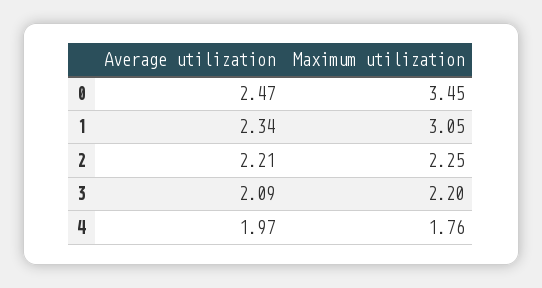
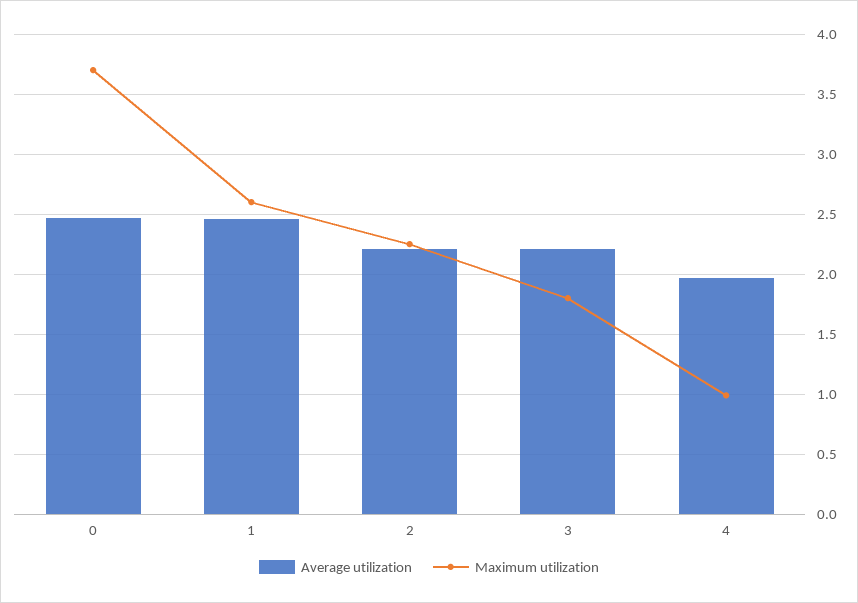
Maximum utilization, 0: 3.45 -> 3.7
Average utilization, 1: 2.34 -> 2.45
Maximum utilization, 1: 3.05 -> 2.6
Average utilization, 3: 2.09 -> 2.2
Maximum utilization, 3: 2.2 -> 1.8
Maximum utilization, 4: 1.76 -> 1

